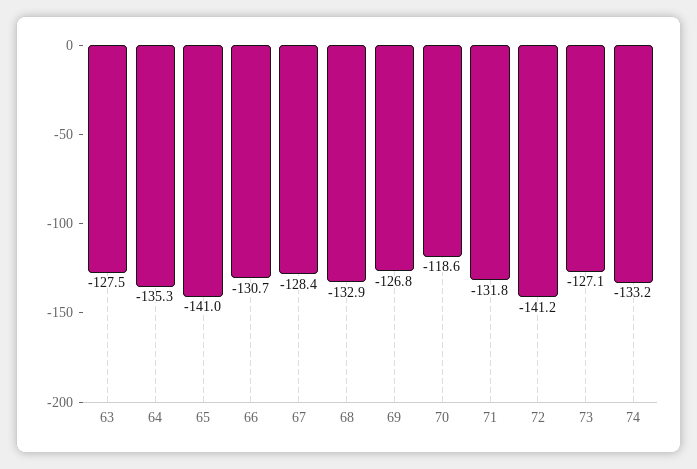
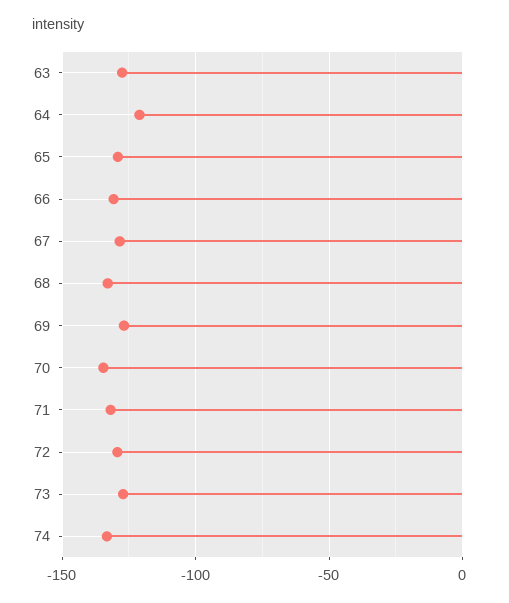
64: -135.3 -> -120
65: -141 -> -130
70: -118.6 -> -135
72: -141.2 -> -130

